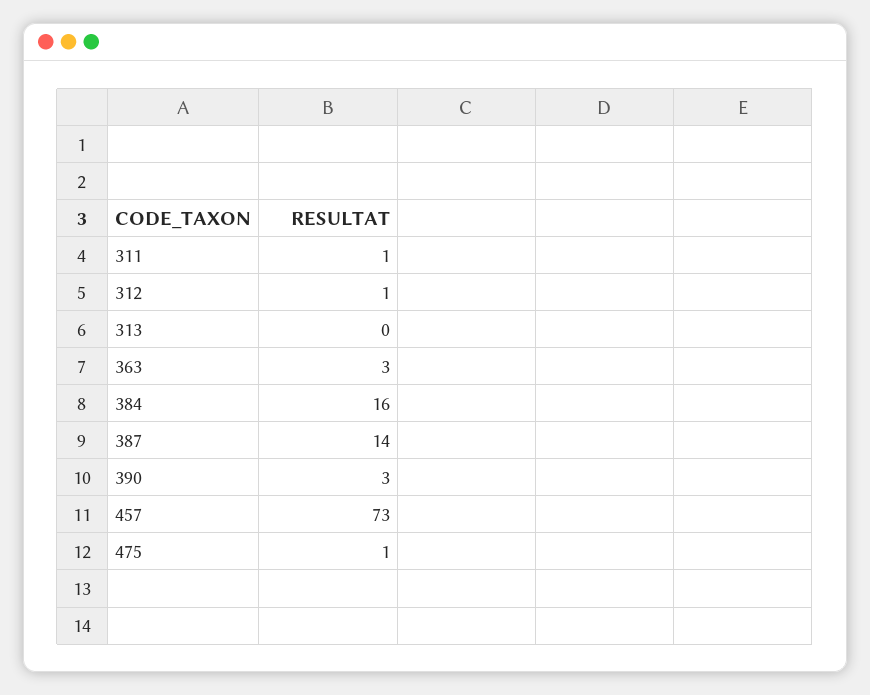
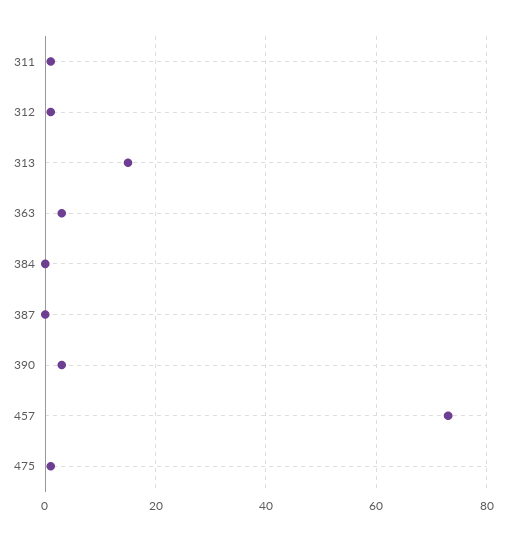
313: 0 -> 15
384: 16 -> 0
387: 14 -> 0

